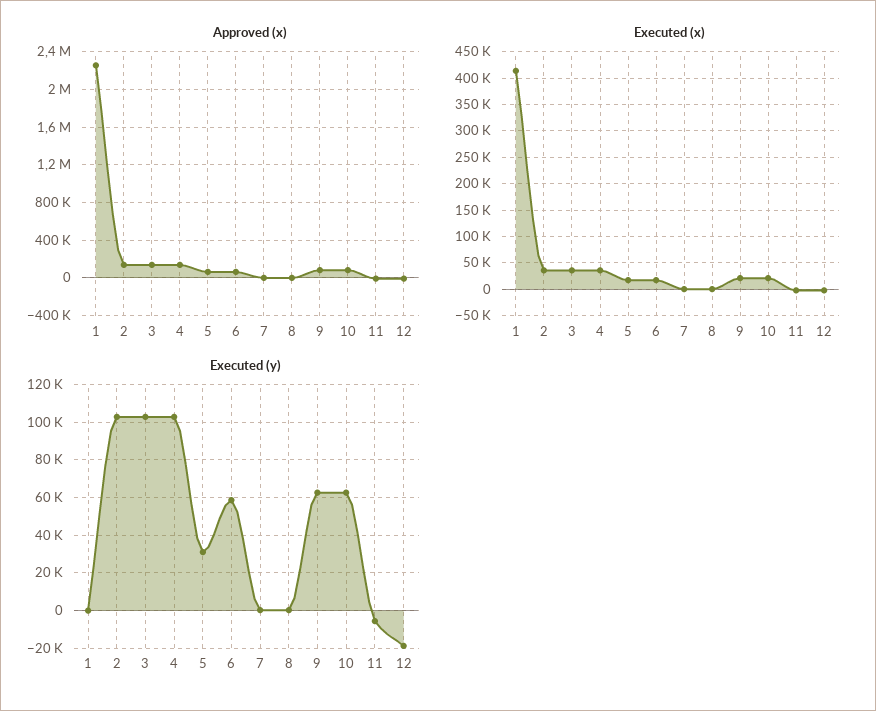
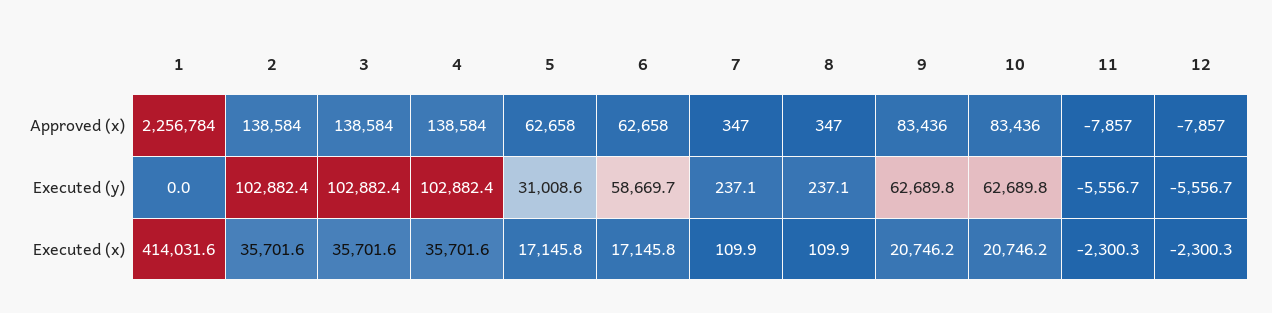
Executed (y), 12: -20000 -> -5556.7

